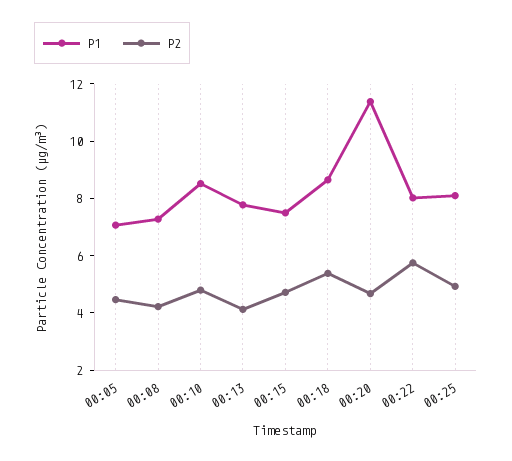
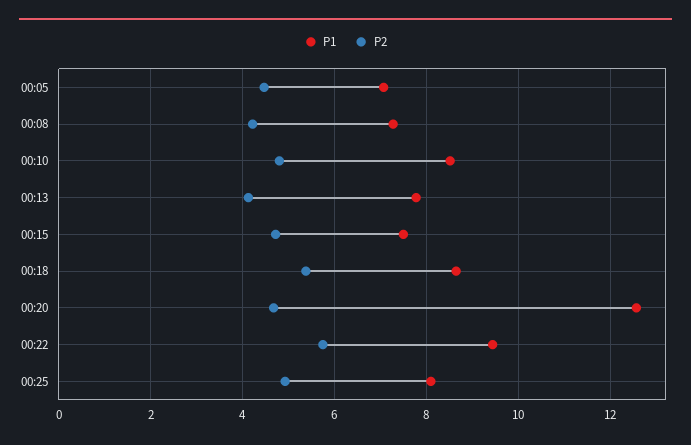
P1, 00:20: 11.5 -> 12.6
P1, 00:22: 8 -> 9.4

